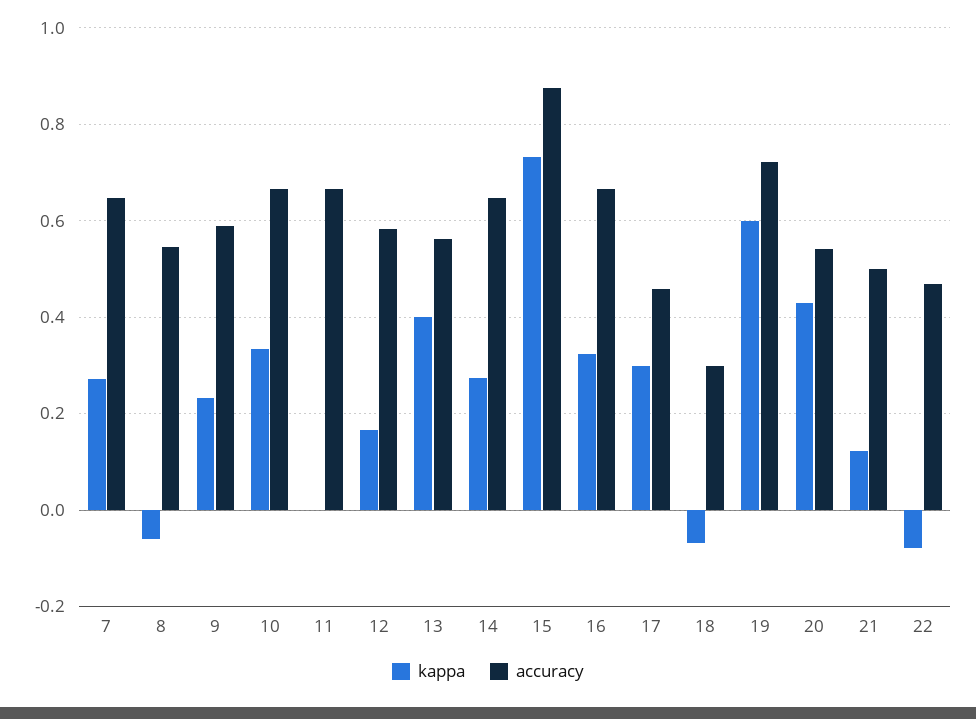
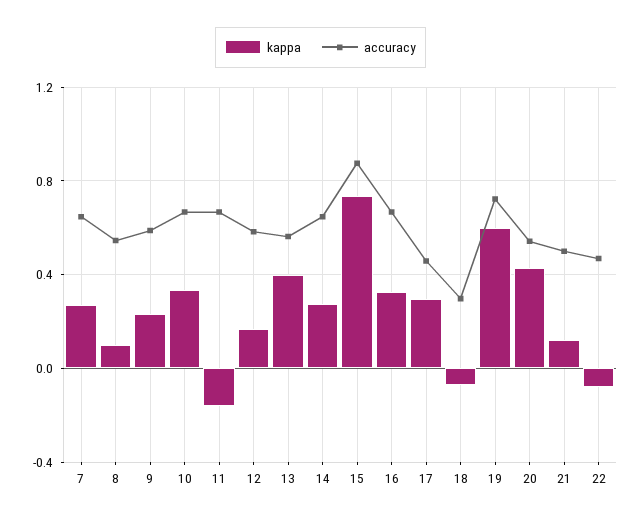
kappa, 8: -0.06 -> 0.1
kappa, 11: 0 -> -0.15

